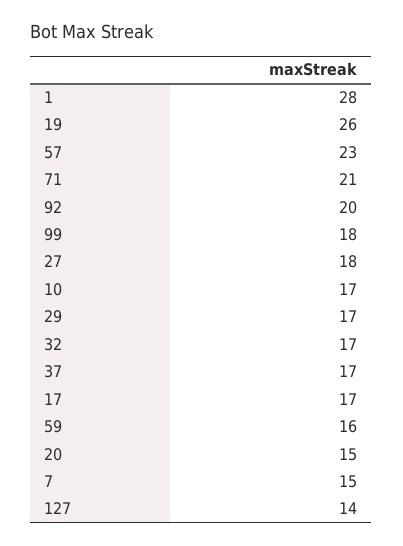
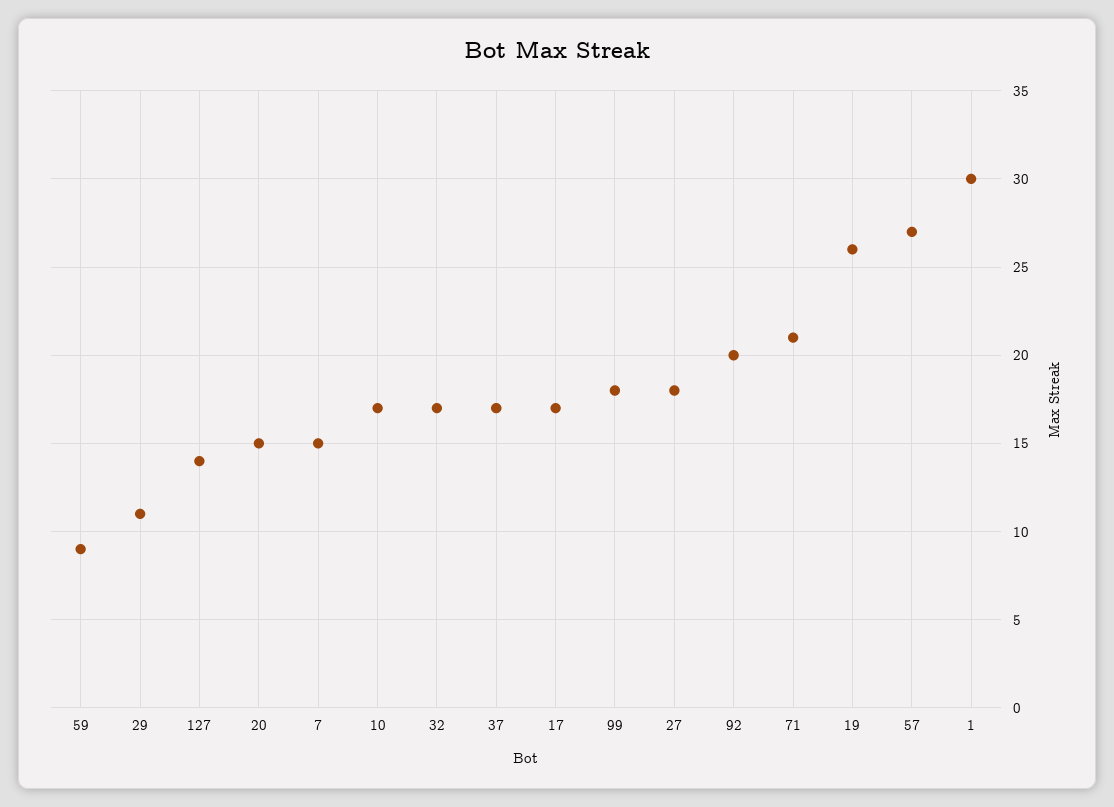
1: 28 -> 30
57: 23 -> 27
29: 17 -> 11
59: 16 -> 9

